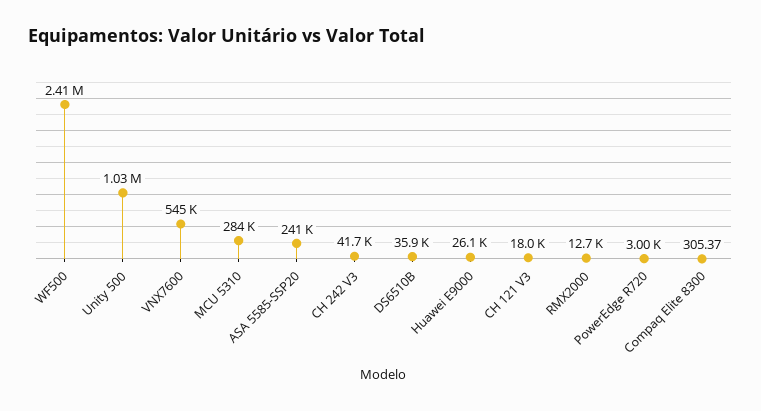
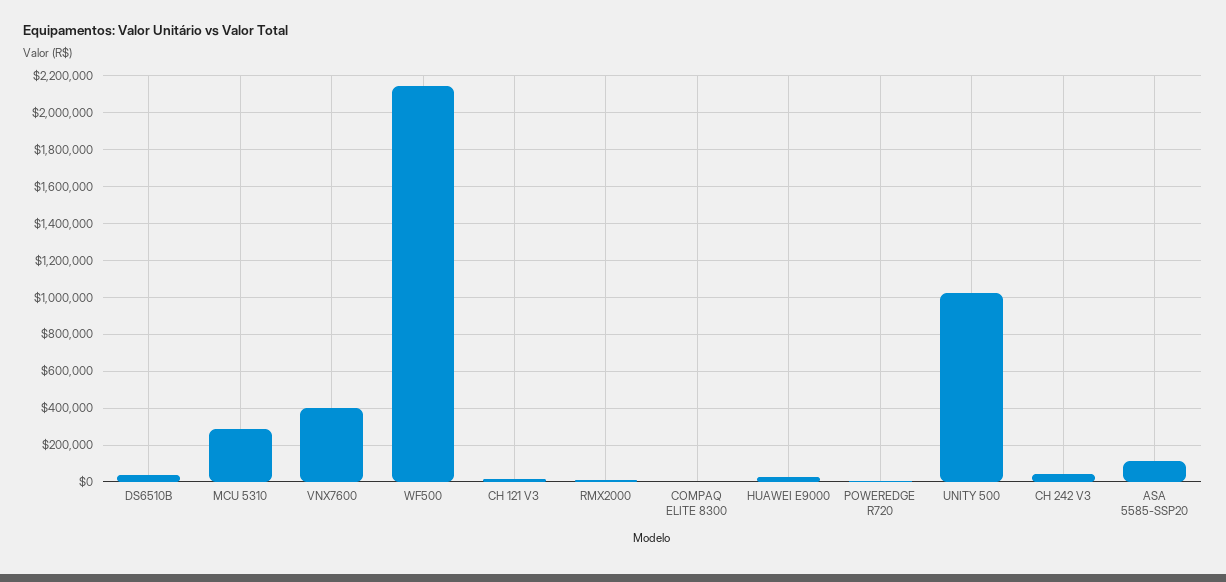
WF500: 2410000 -> 2150000
VNX7600: 545000 -> 400000
ASA 5585-SSP20: 241000 -> 100000

